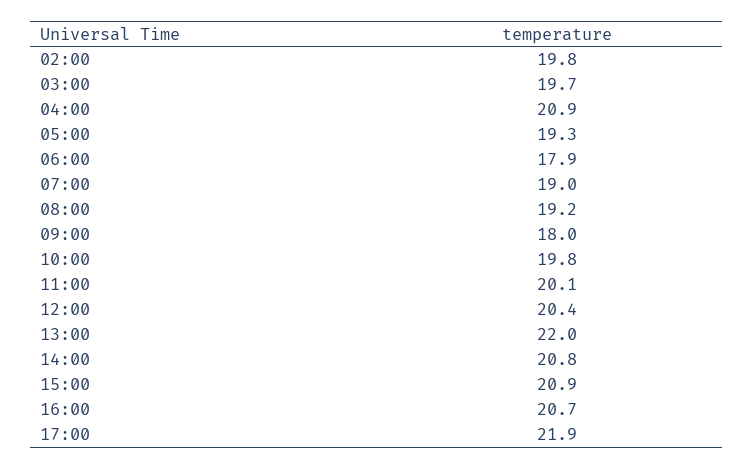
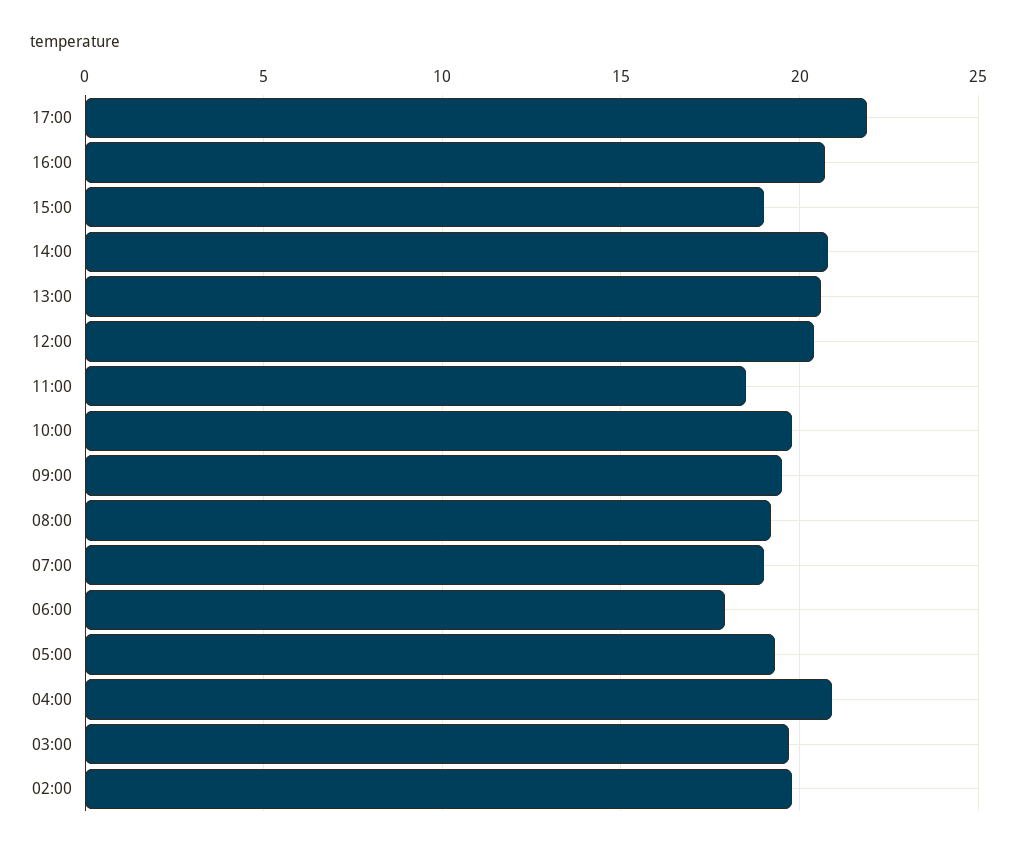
09:00: 18 -> 19.5
11:00: 20.1 -> 18.5
13:00: 22 -> 20.5
15:00: 20.9 -> 19

